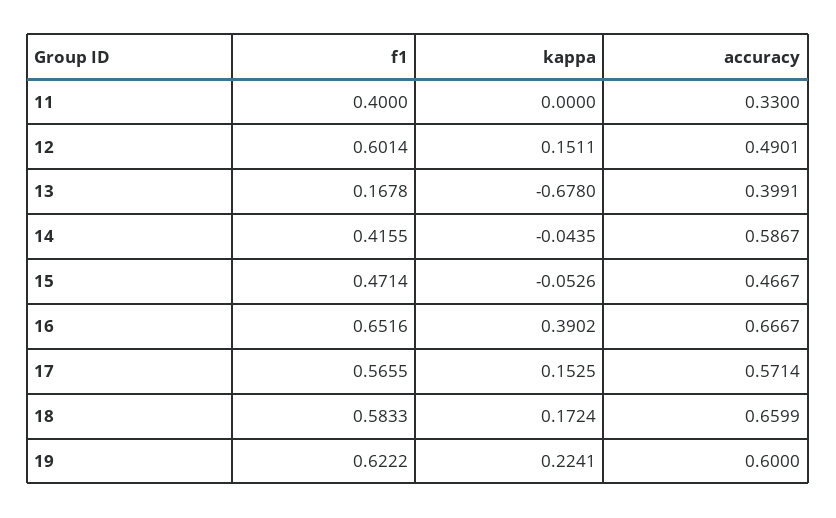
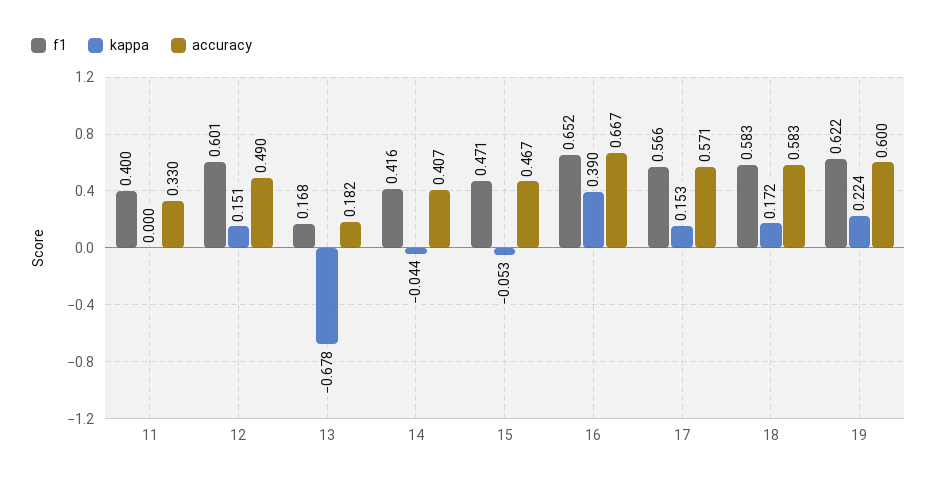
accuracy, 13: 0.3991 -> 0.182
accuracy, 14: 0.5867 -> 0.407
accuracy, 18: 0.6599 -> 0.583

